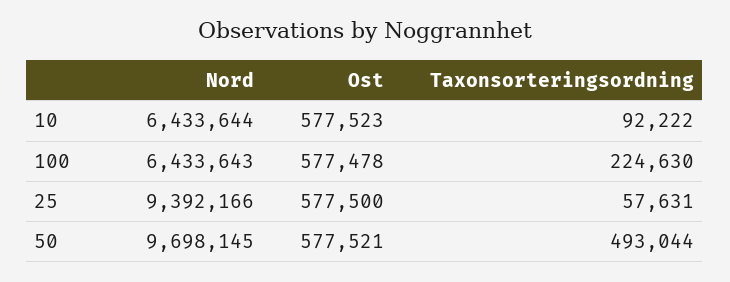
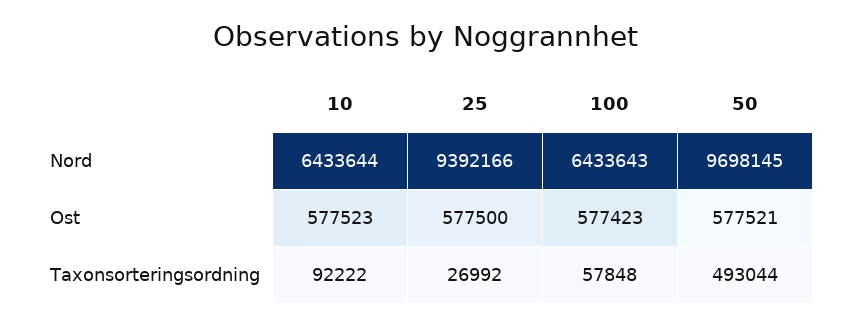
Ost, 100: 577478 -> 577423
Taxonsorteringsordning, 100: 224630 -> 57848
Taxonsorteringsordning, 25: 57631 -> 26992

